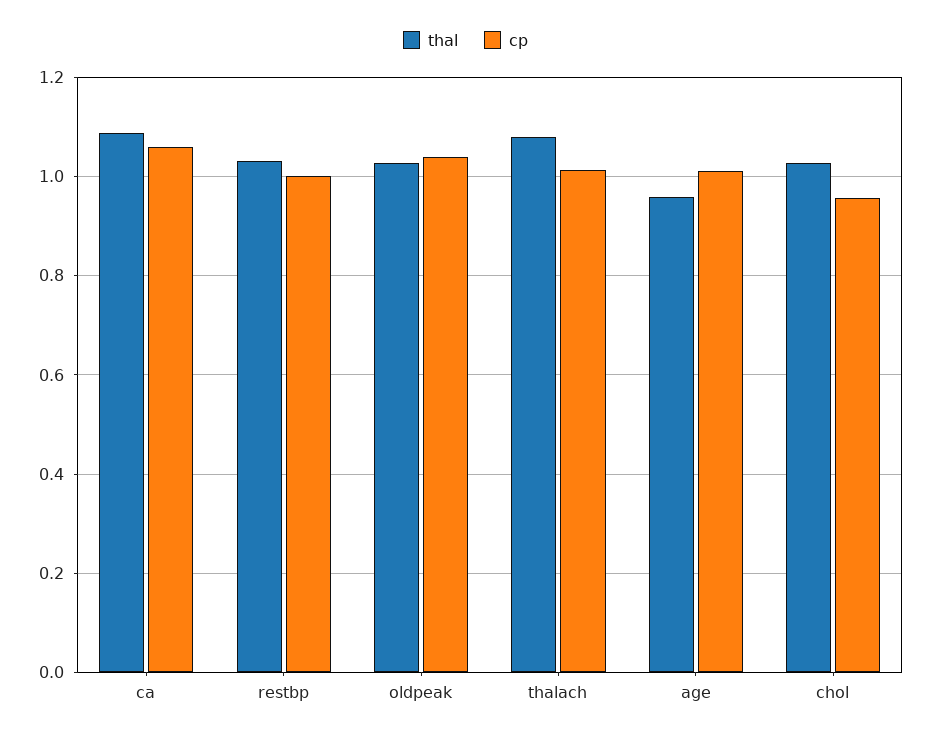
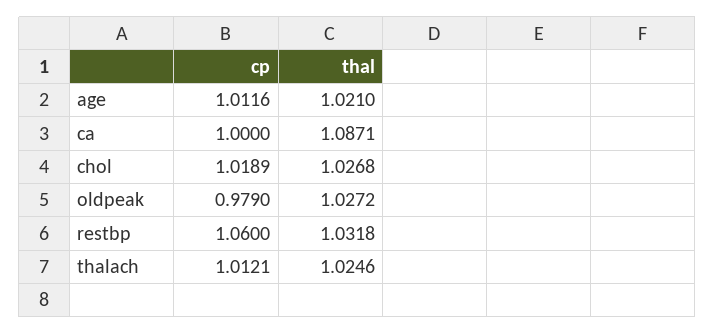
cp, ca: 1.06 -> 1
cp, restbp: 1 -> 1.06
cp, oldpeak: 1.04 -> 0.979
thal, thalach: 1.08 -> 1.0246
thal, age: 0.96 -> 1.021
cp, chol: 0.96 -> 1.0189

